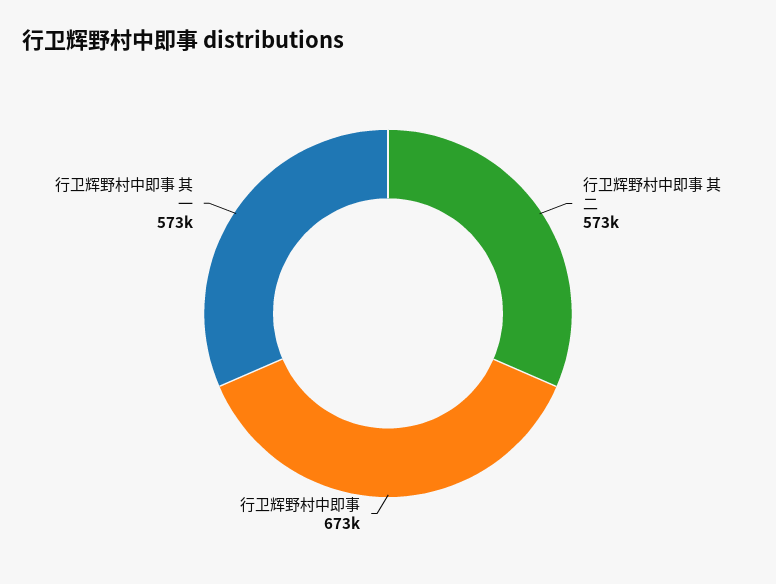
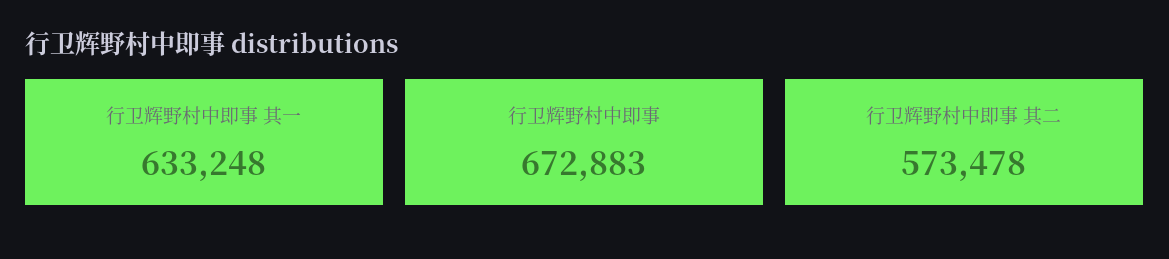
行卫辉野村中即事 其一: 573000 -> 633248

